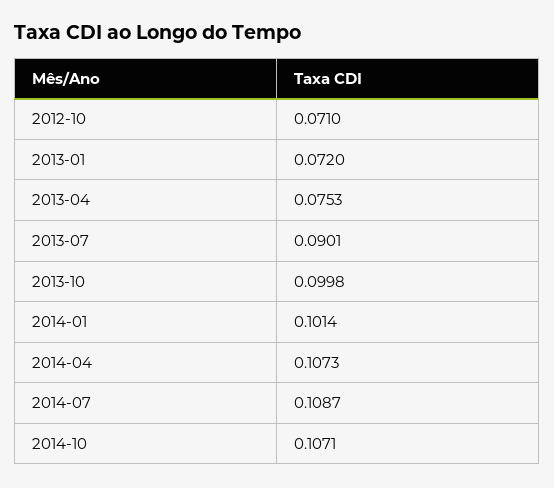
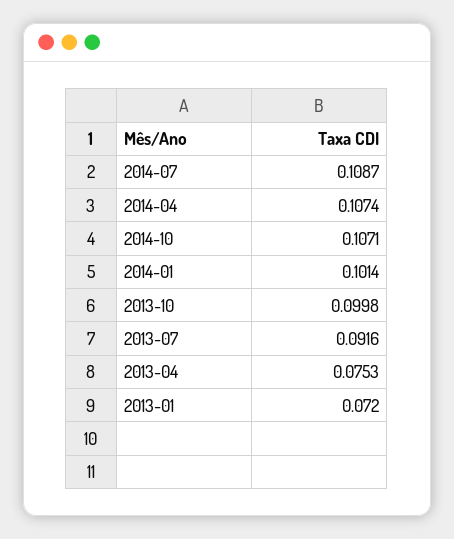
2012-10: 0.071 -> none
2013-07: 0.0901 -> 0.0916
2014-04: 0.1073 -> 0.1074

